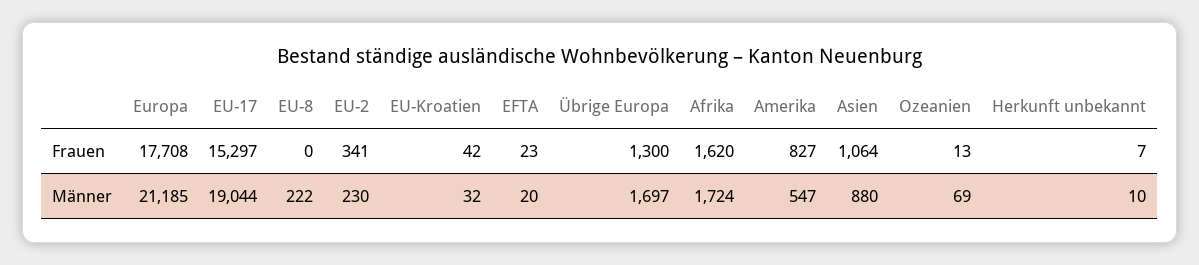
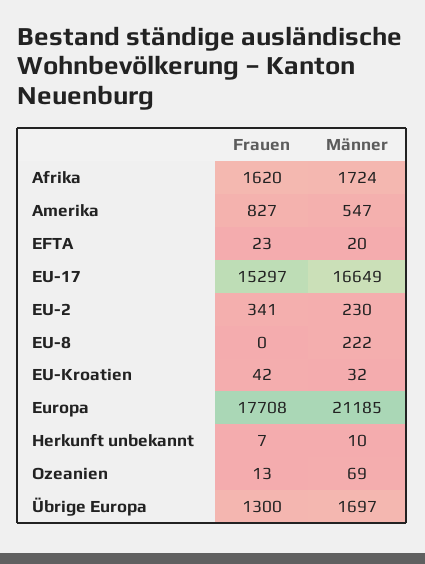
Asien, Frauen: 1064 -> none
EU-17, Männer: 19044 -> 16649
Asien, Männer: 880 -> none

